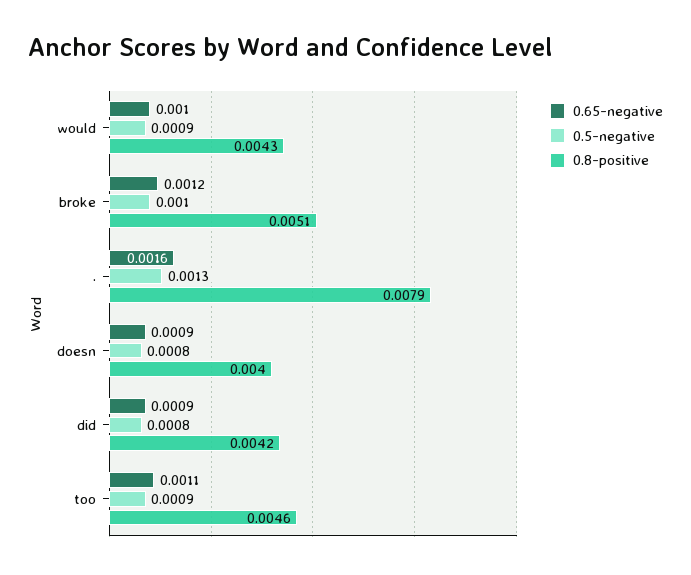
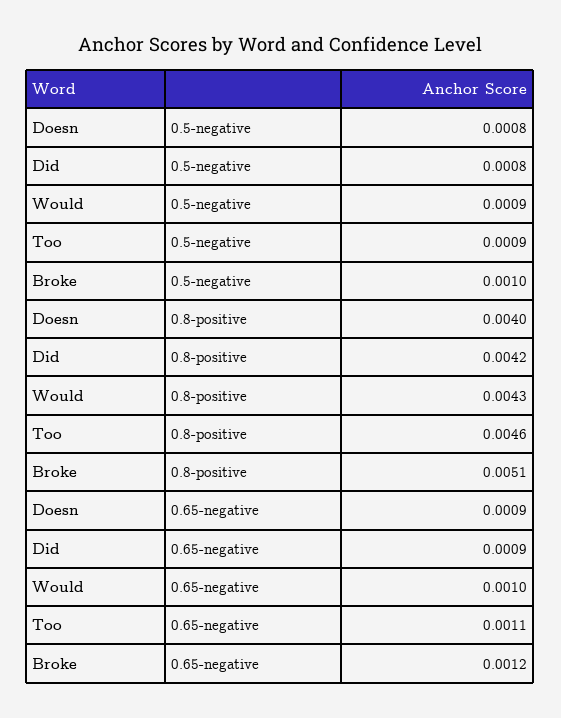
0.65-negative, .: 0.0016 -> none
0.5-negative, .: 0.0013 -> none
0.8-positive, .: 0.0079 -> none

